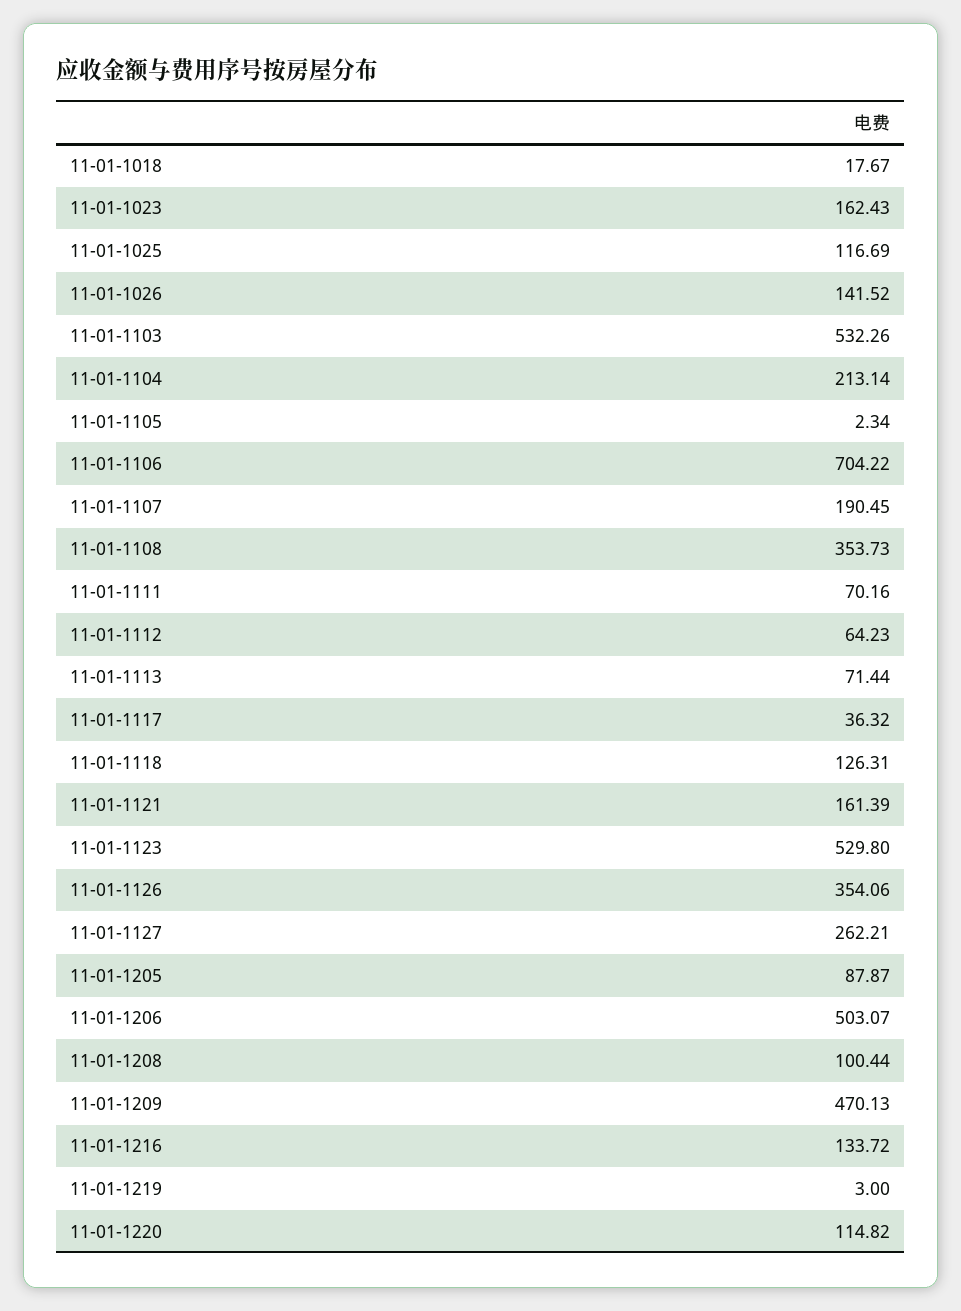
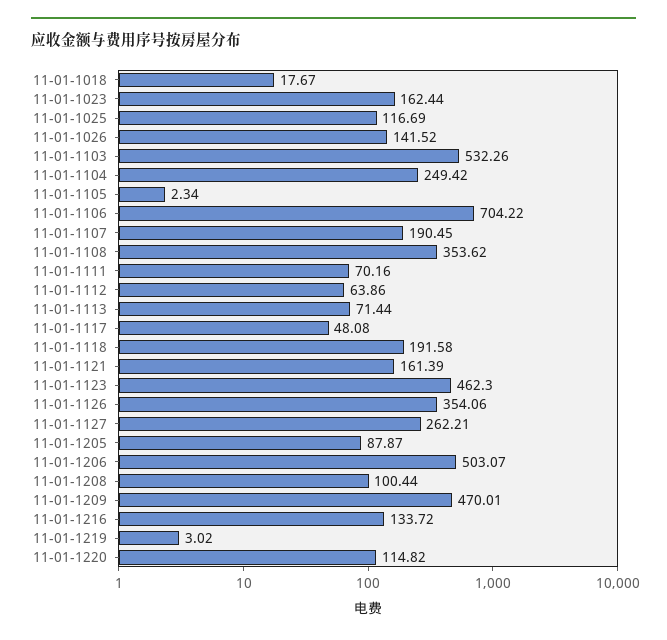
11-01-1023: 162.43 -> 162.44
11-01-1104: 213.14 -> 249.42
11-01-1108: 353.73 -> 353.62
11-01-1112: 64.23 -> 63.86
11-01-1117: 36.32 -> 48.08
11-01-1118: 126.31 -> 191.58
11-01-1123: 529.8 -> 462.3
11-01-1209: 470.13 -> 470.01
11-01-1219: 3 -> 3.02

